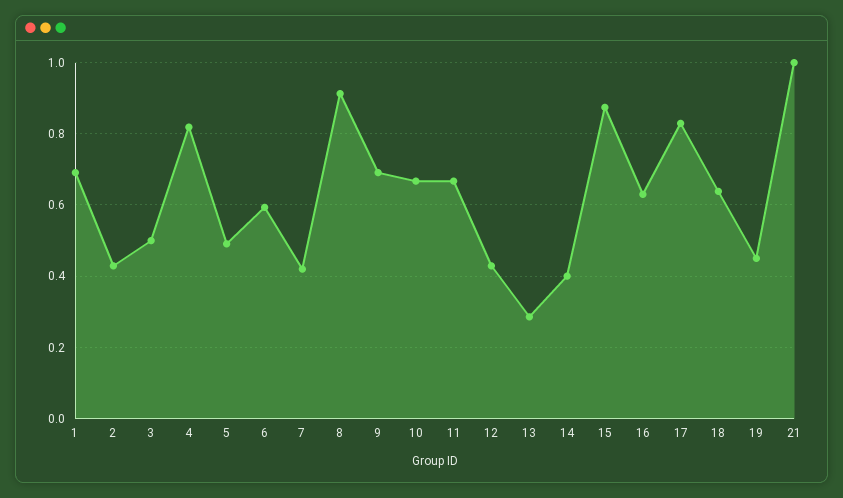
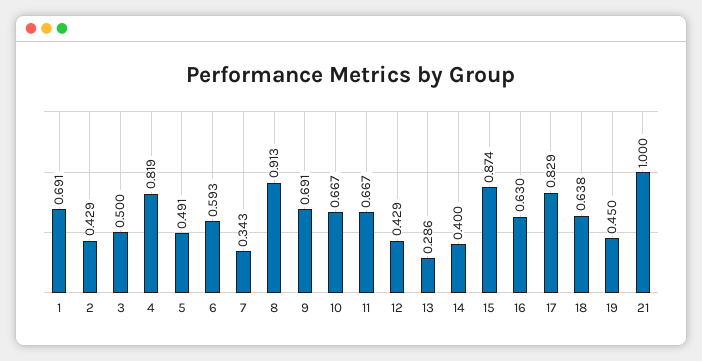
7: 0.42 -> 0.343

